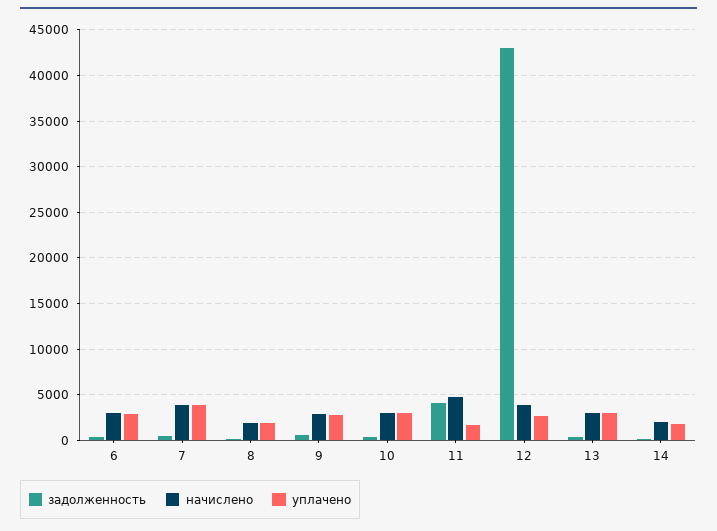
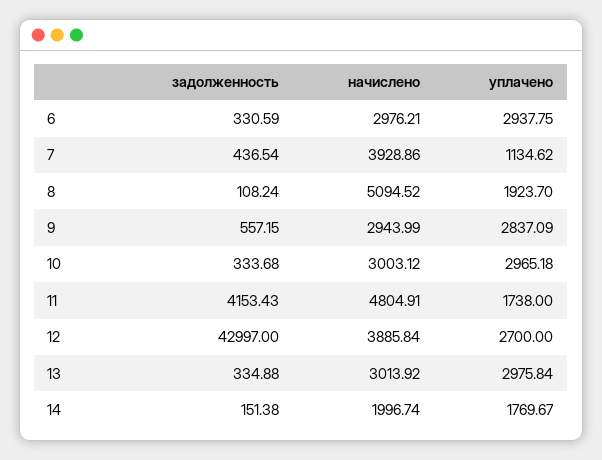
уплачено, 7: 4000 -> 1134.62
начислено, 8: 2000 -> 5094.52

